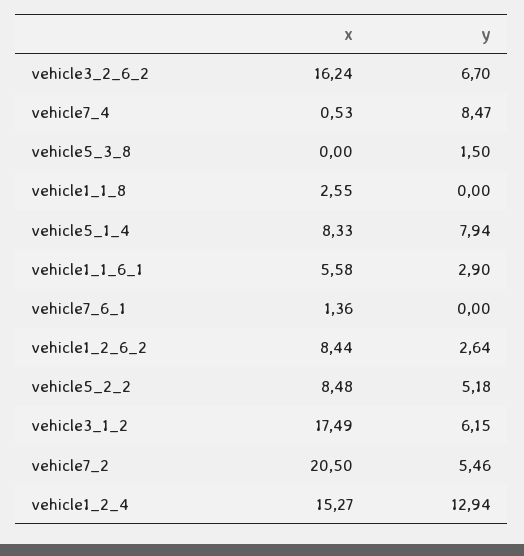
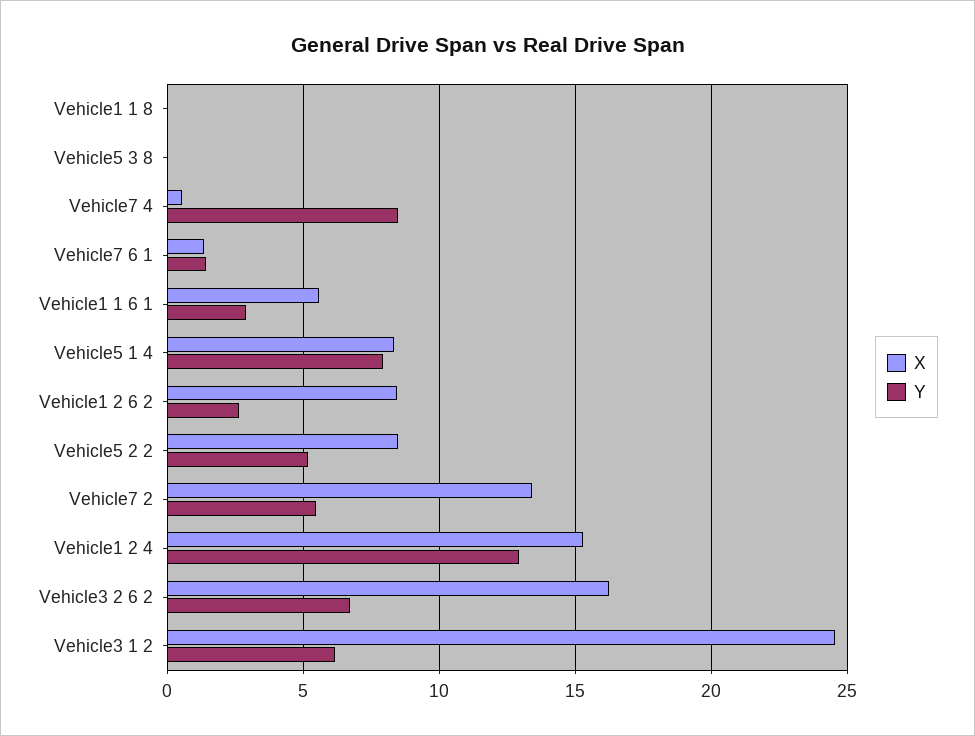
y, vehicle5_3_8: 1.5 -> 0
x, vehicle1_1_8: 2.55 -> 0
y, vehicle7_6_1: 0 -> 1.5
x, vehicle3_1_2: 17.49 -> 24.5
x, vehicle7_2: 20.5 -> 13.5

